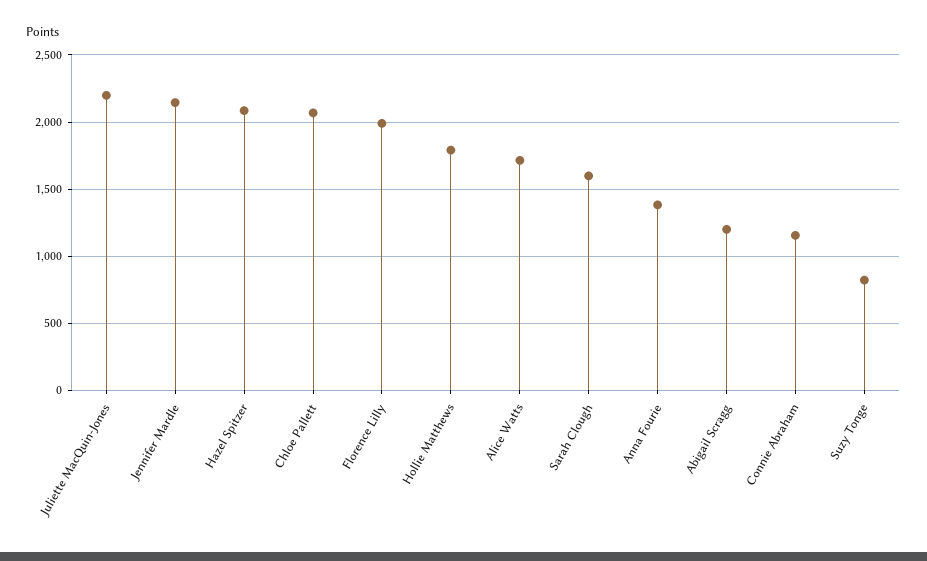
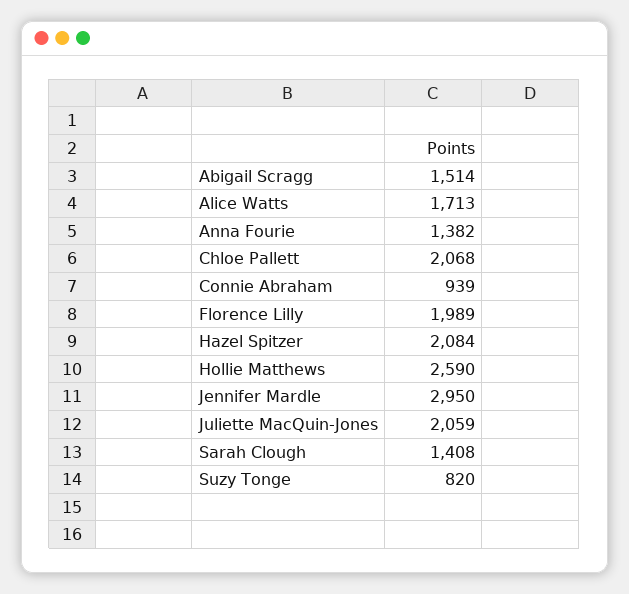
Juliette MacQuin-Jones: 2200 -> 2059
Jennifer Mardle: 2150 -> 2950
Hollie Matthews: 1800 -> 2590
Sarah Clough: 1600 -> 1408
Abigail Scragg: 1200 -> 1514
Connie Abraham: 1150 -> 939

